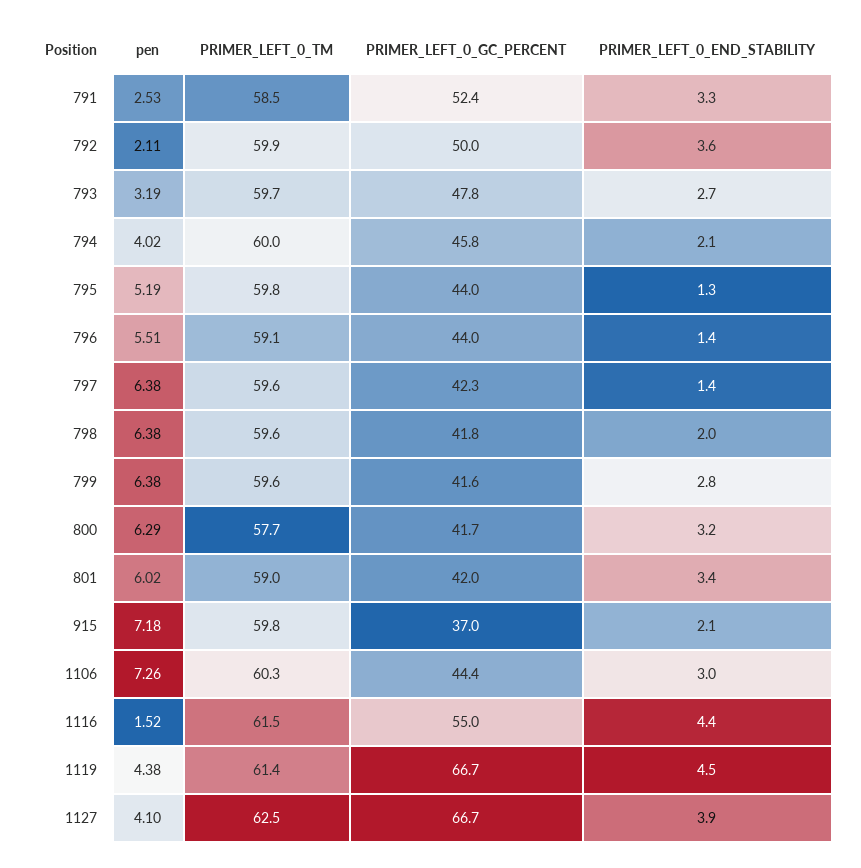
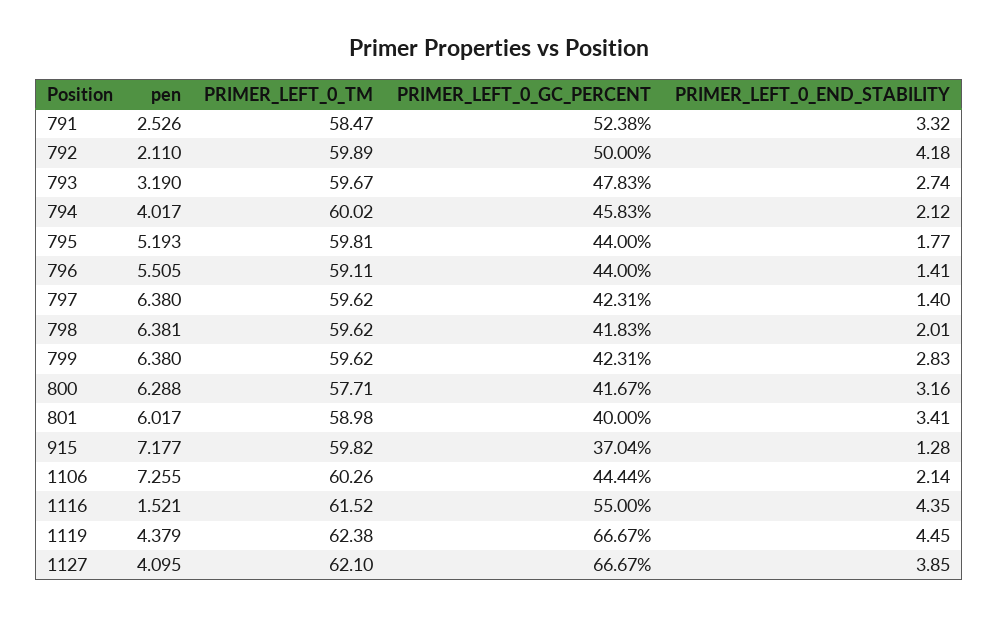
PRIMER_LEFT_0_END_STABILITY, 792: 3.6 -> 4.18
PRIMER_LEFT_0_END_STABILITY, 795: 1.3 -> 1.77
PRIMER_LEFT_0_GC_PERCENT, 799: 41.6 -> 42.31
PRIMER_LEFT_0_GC_PERCENT, 801: 42 -> 40
PRIMER_LEFT_0_END_STABILITY, 915: 2.1 -> 1.28
PRIMER_LEFT_0_END_STABILITY, 1106: 3 -> 2.14
PRIMER_LEFT_0_TM, 1119: 61.4 -> 62.38
PRIMER_LEFT_0_TM, 1127: 62.5 -> 62.1

